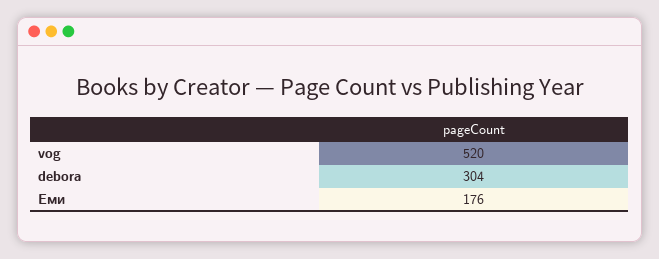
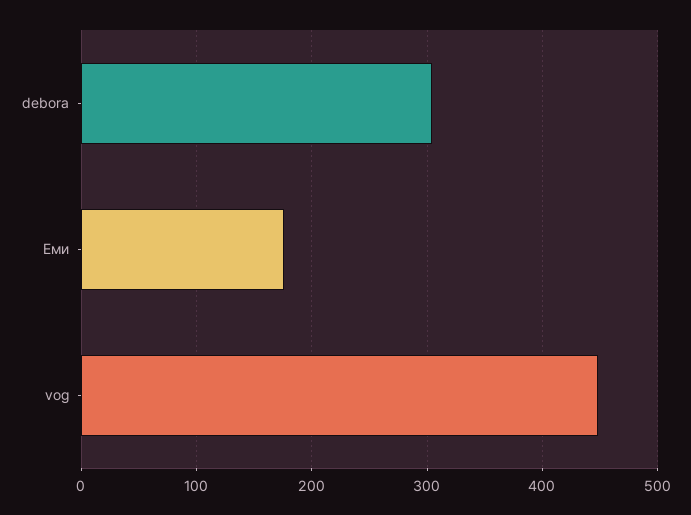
vog: 520 -> 450

